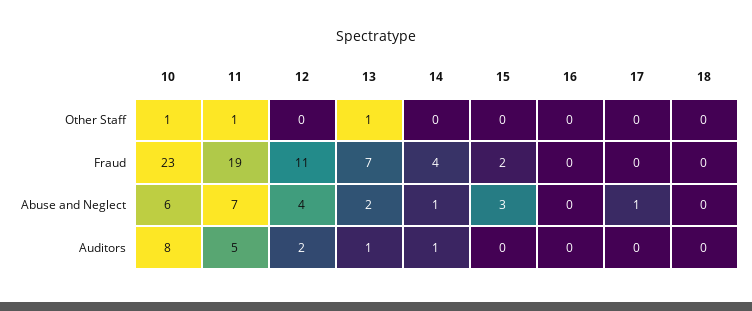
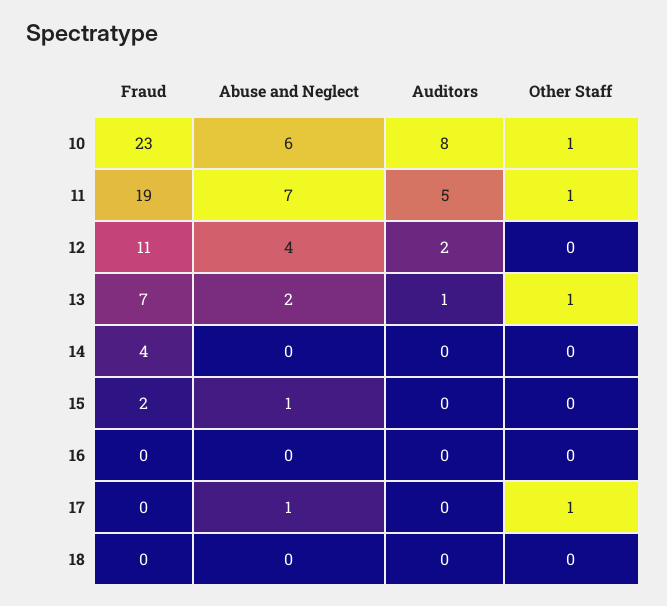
17, Other Staff: 0 -> 1
14, Abuse and Neglect: 1 -> 0
15, Abuse and Neglect: 3 -> 1
14, Auditors: 1 -> 0

